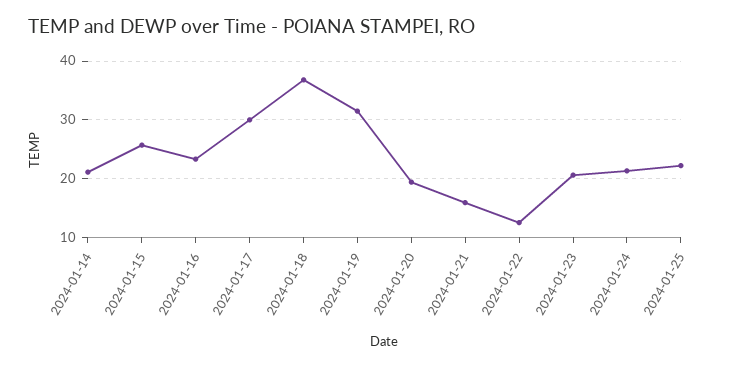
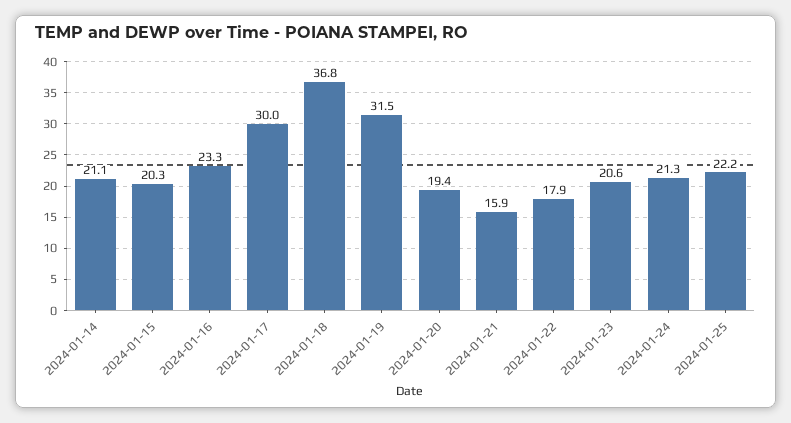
2024-01-15: 26 -> 20.3
2024-01-22: 12 -> 17.9

